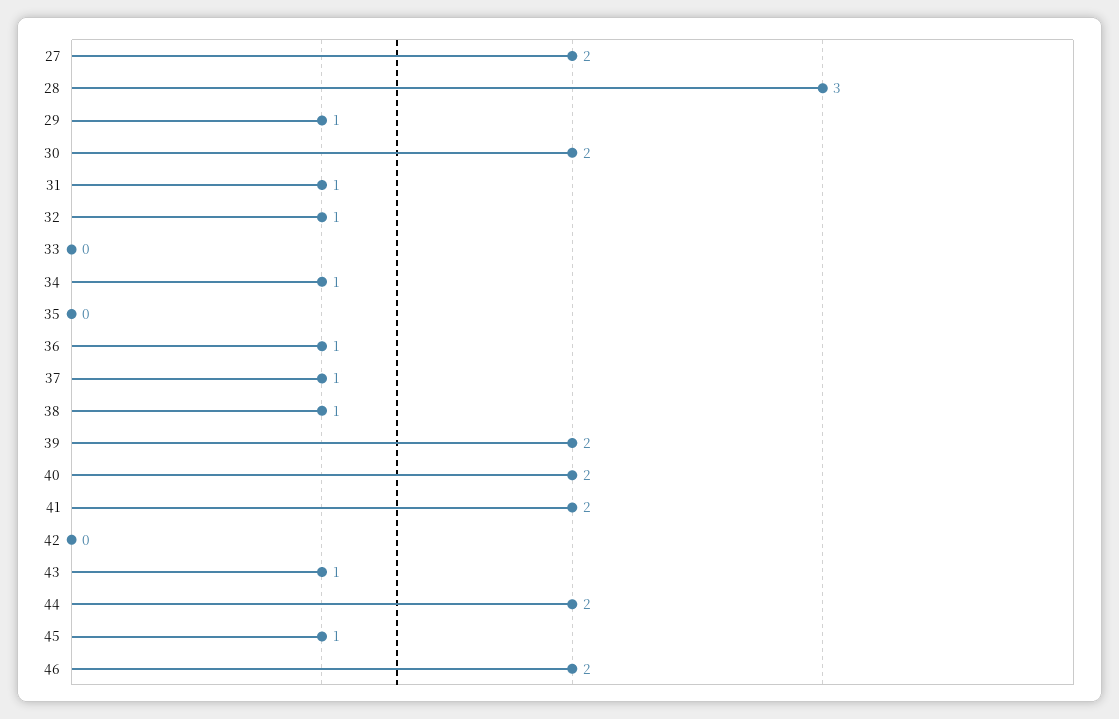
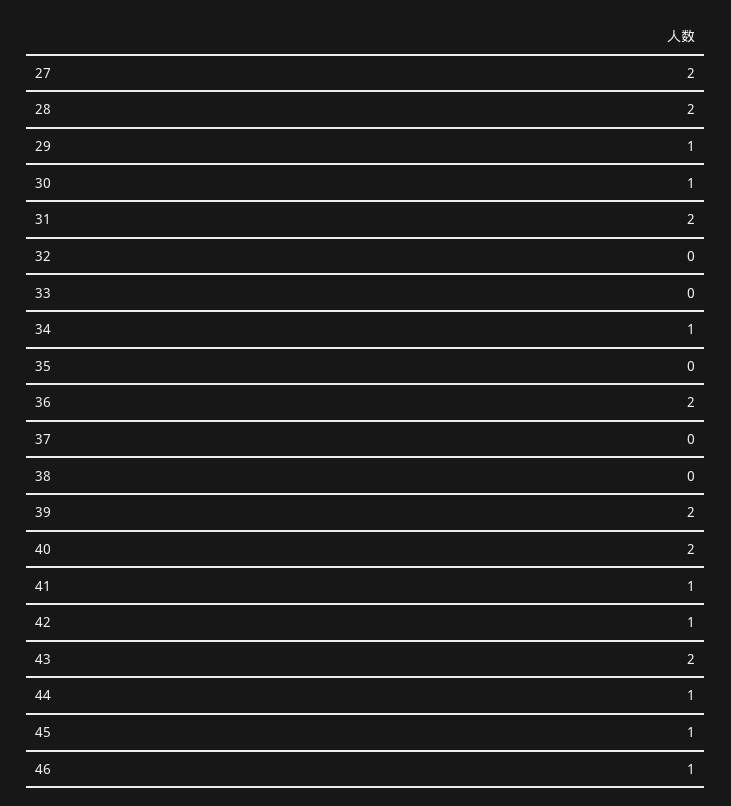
28: 3 -> 2
30: 2 -> 1
31: 1 -> 2
32: 1 -> 0
36: 1 -> 2
37: 1 -> 0
38: 1 -> 0
41: 2 -> 1
42: 0 -> 1
43: 1 -> 2
44: 2 -> 1
46: 2 -> 1

